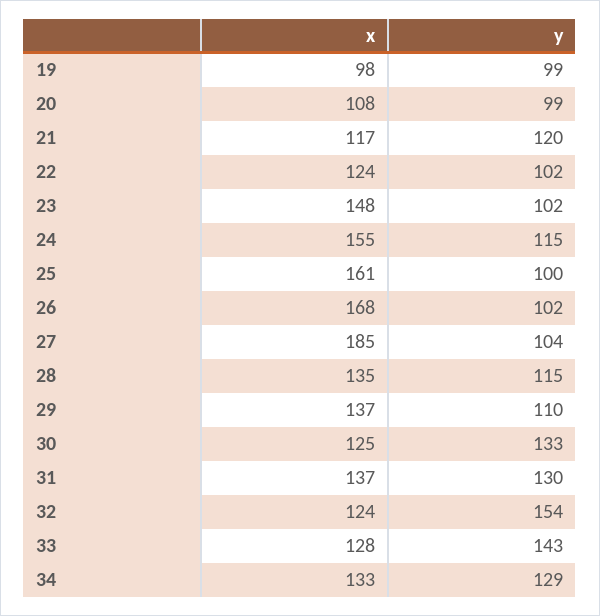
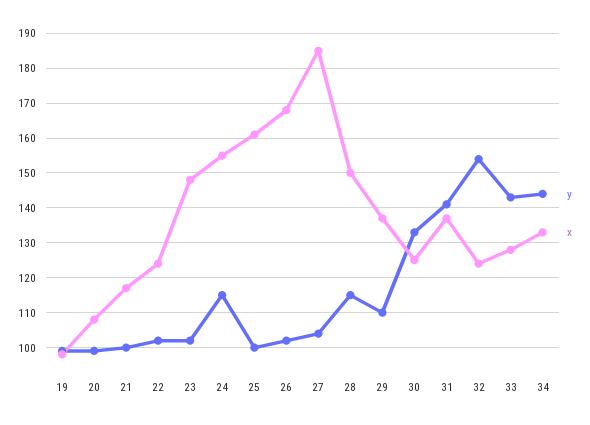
y, 21: 120 -> 100
x, 28: 135 -> 150
y, 31: 130 -> 140
y, 34: 129 -> 145

